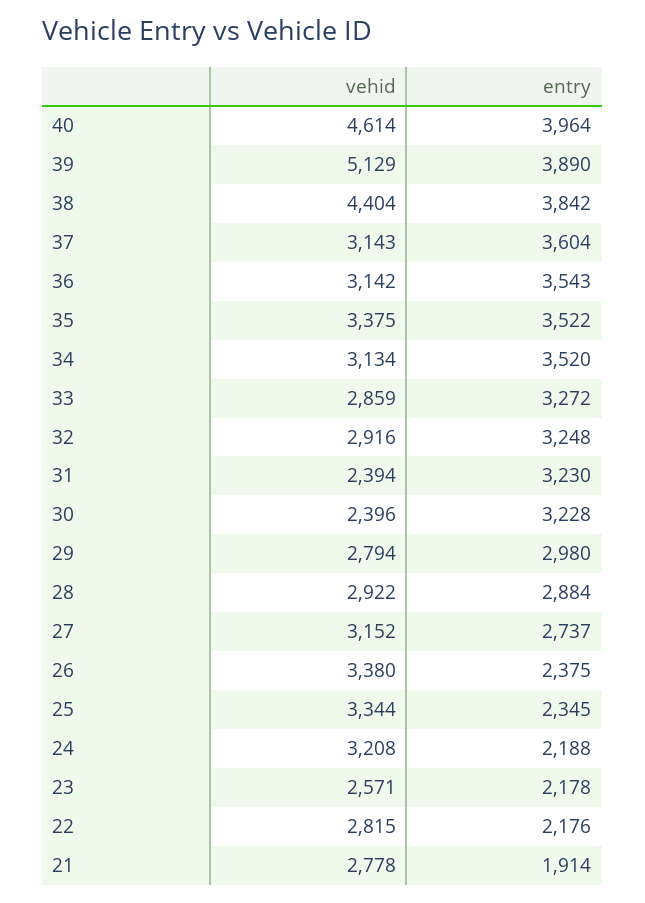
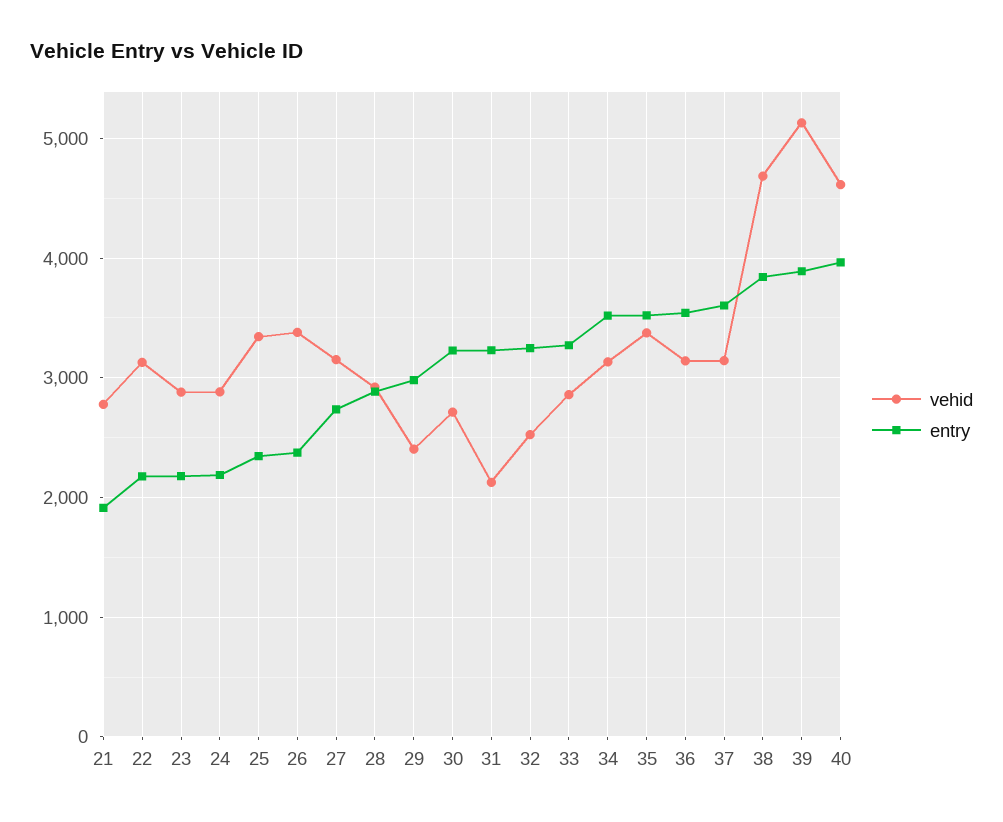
vehid, 38: 4404 -> 4700
vehid, 32: 2916 -> 2500
vehid, 31: 2394 -> 2100
vehid, 30: 2396 -> 2700
vehid, 29: 2794 -> 2400
vehid, 24: 3208 -> 2900
vehid, 23: 2571 -> 2900
vehid, 22: 2815 -> 3100

